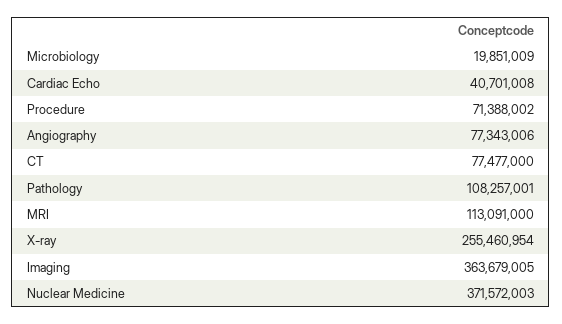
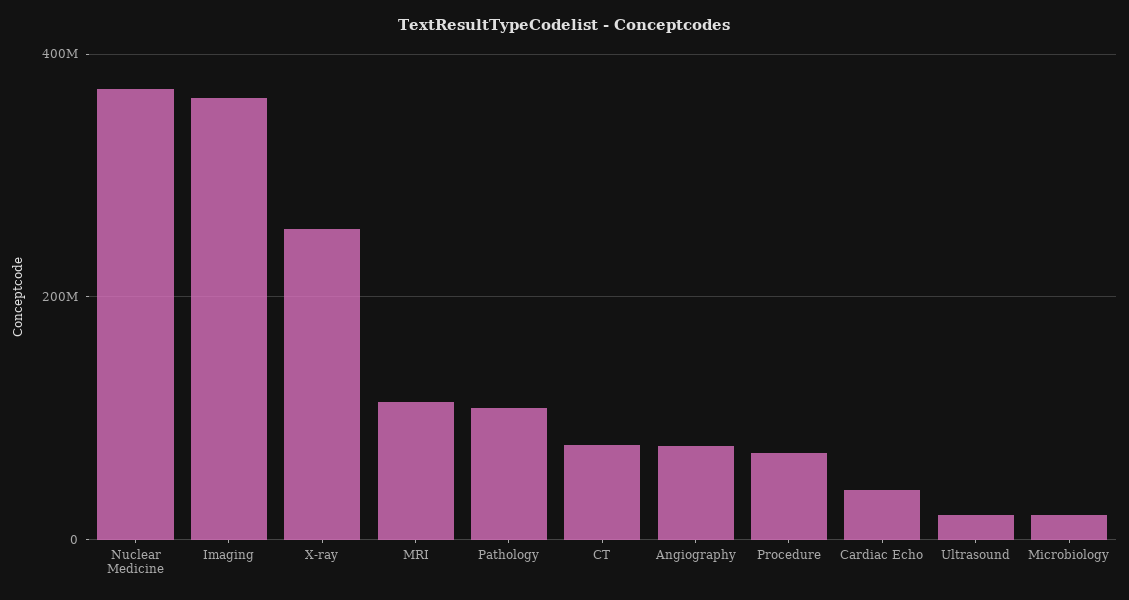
Ultrasound: none -> 20000000

